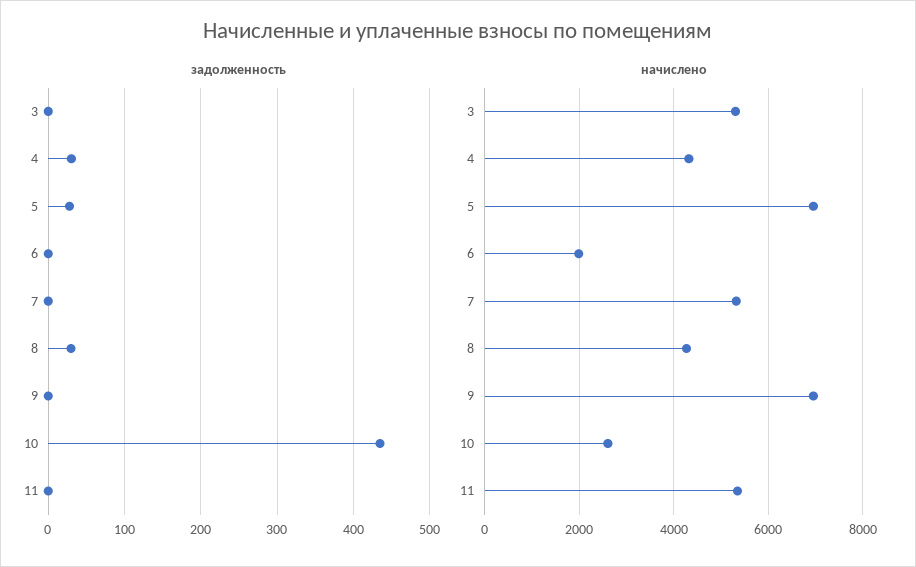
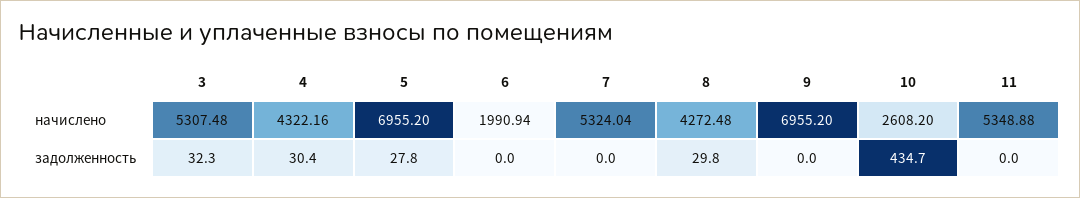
задолженность, 3: 0 -> 32.3

